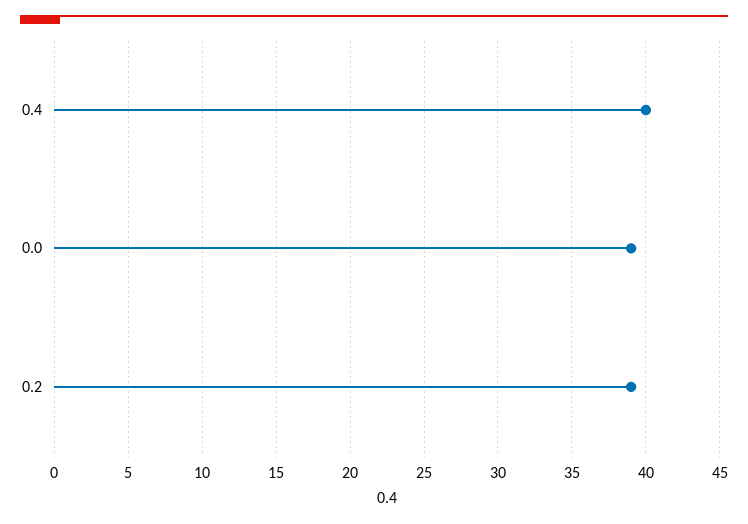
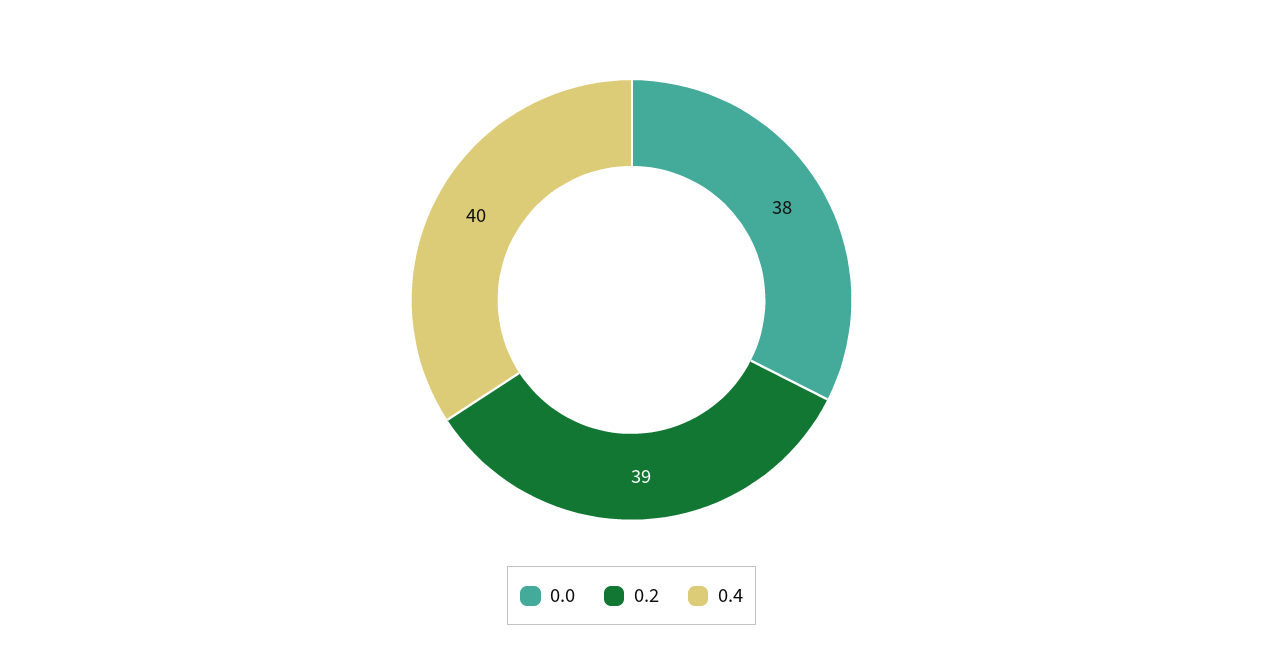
0.0: 39 -> 38

